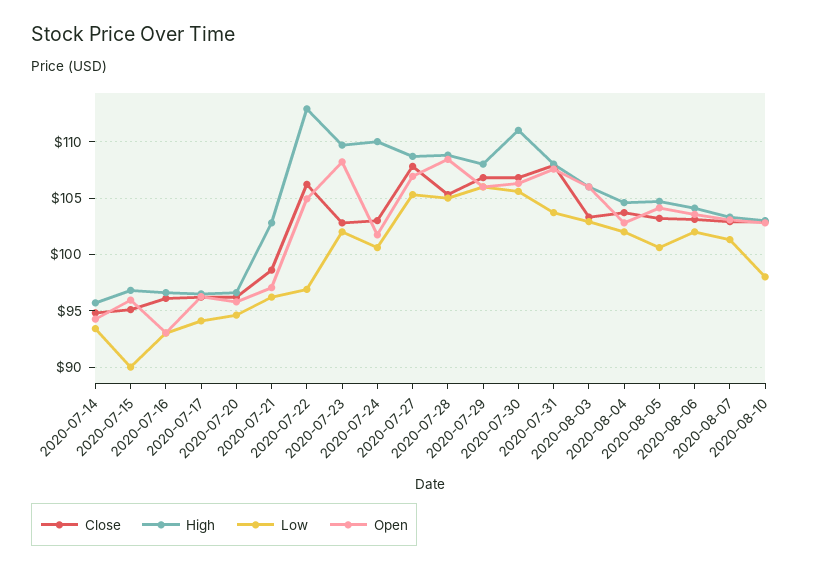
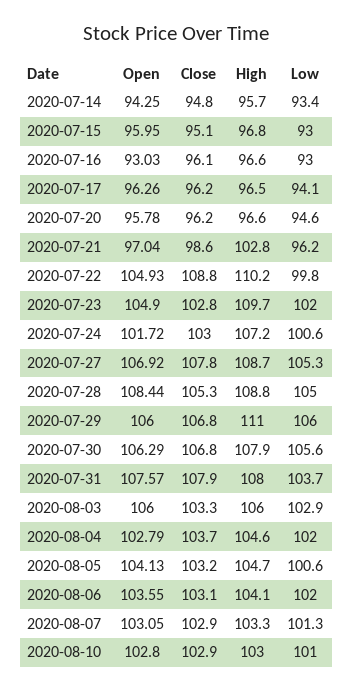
Low, 2020-07-15: 90 -> 93
Close, 2020-07-22: 106 -> 108.8
High, 2020-07-22: 113 -> 110.2
Low, 2020-07-22: 97 -> 99.8
Open, 2020-07-23: 108 -> 104.9
High, 2020-07-24: 110 -> 107.2
High, 2020-07-29: 108 -> 111
High, 2020-07-30: 111 -> 107.9
Low, 2020-08-10: 98 -> 101

